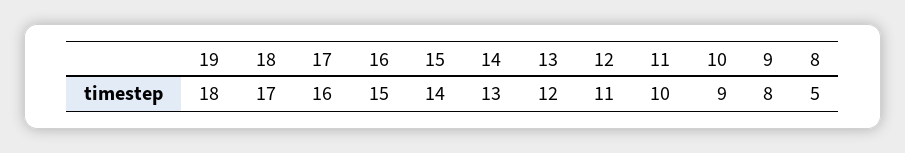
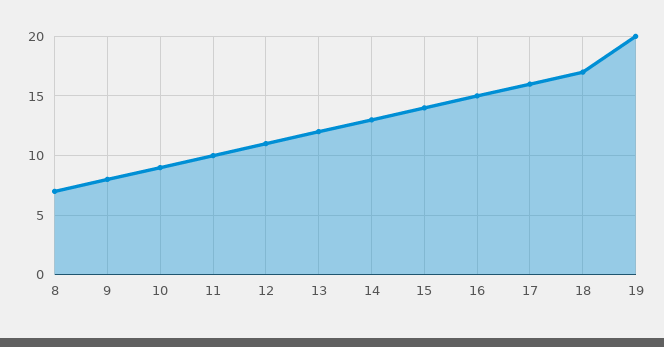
19: 18 -> 20
8: 5 -> 7

